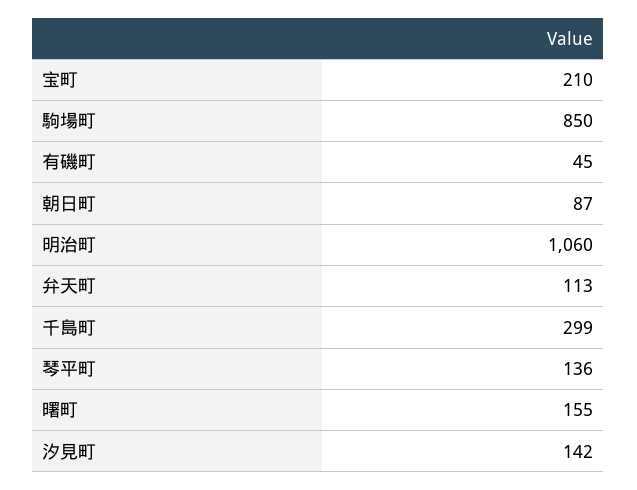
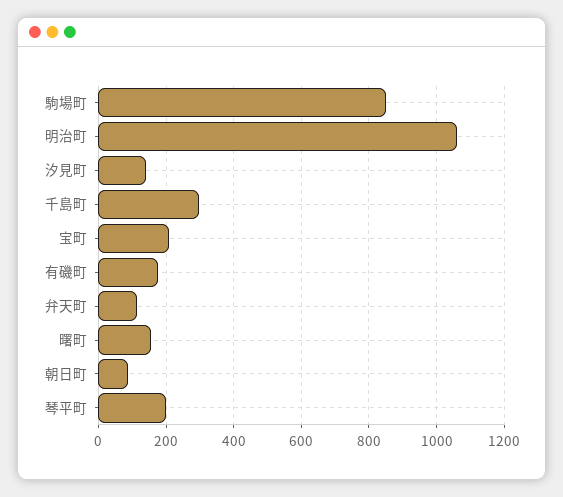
有磯町: 45 -> 180
琴平町: 136 -> 200

